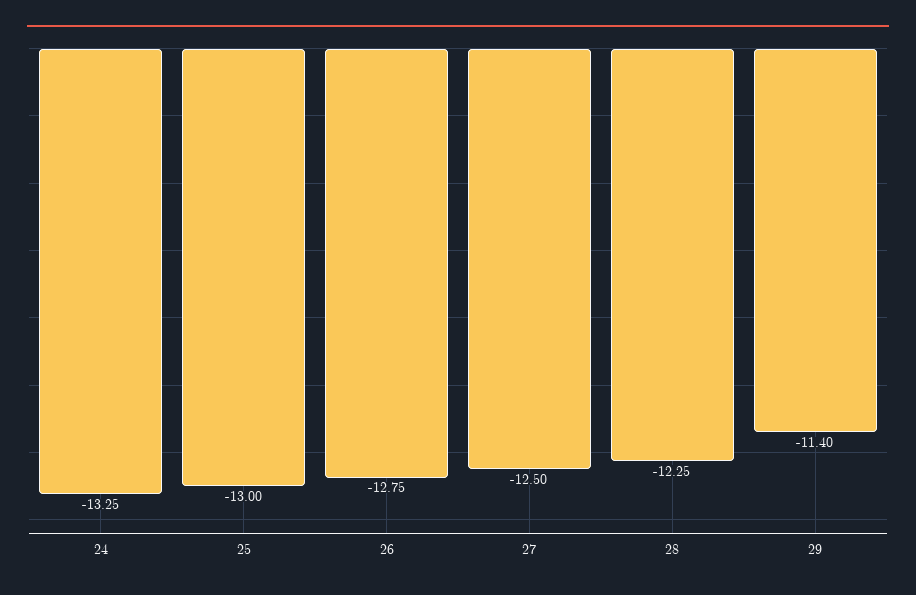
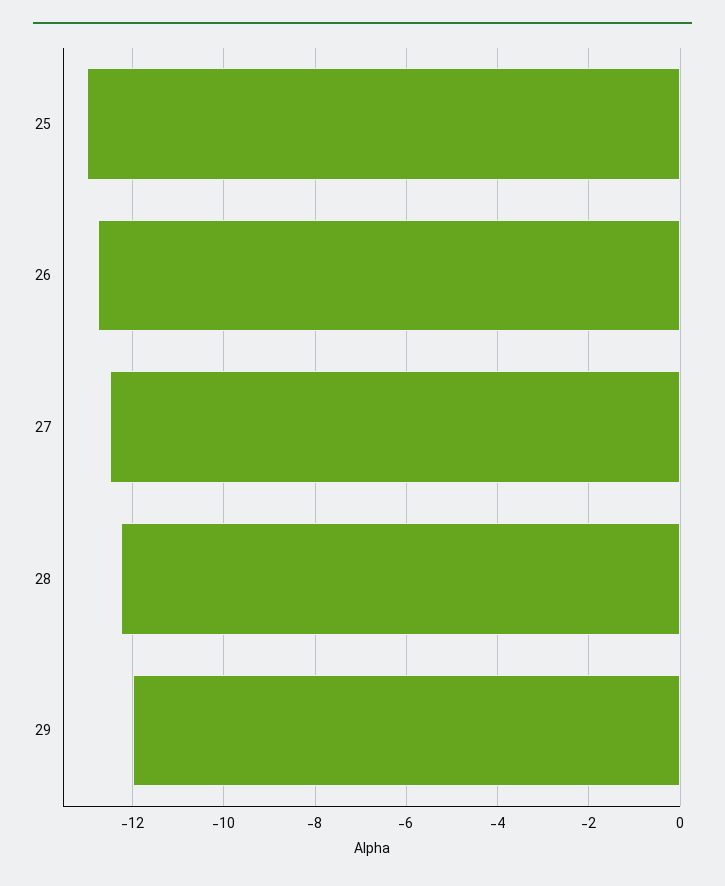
24: -13.25 -> none
29: -11.4 -> -12

